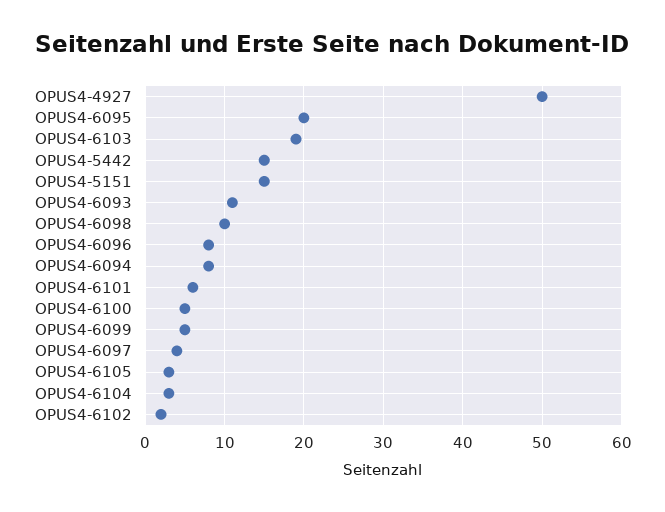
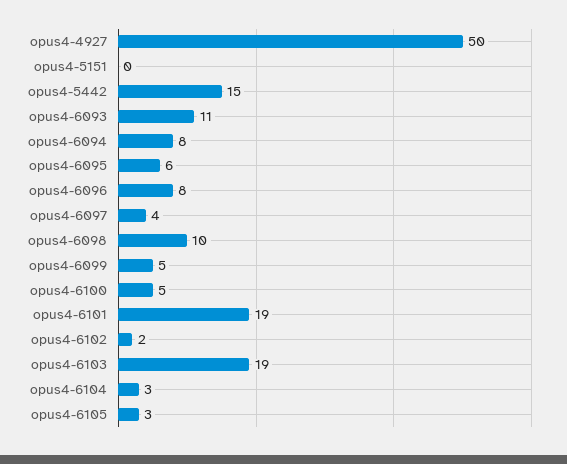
OPUS4-6095: 20 -> 6
OPUS4-5151: 15 -> 0
OPUS4-6101: 6 -> 19

